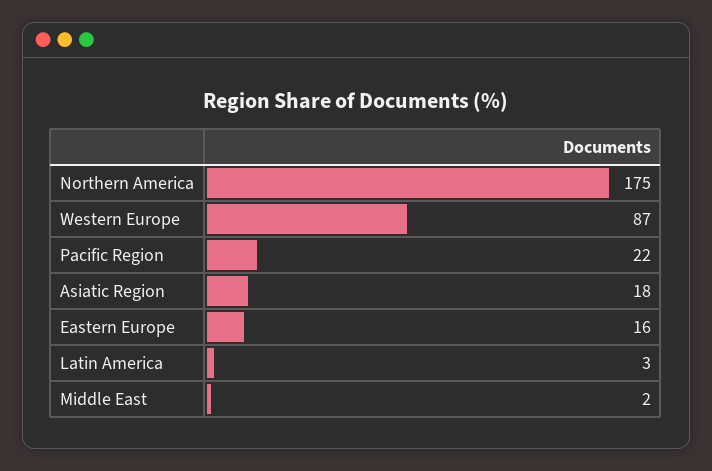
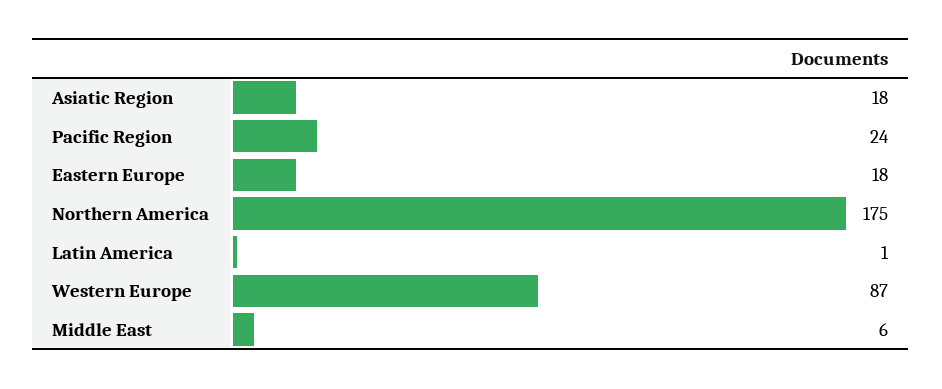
Pacific Region: 22 -> 24
Eastern Europe: 16 -> 18
Latin America: 3 -> 1
Middle East: 2 -> 6

